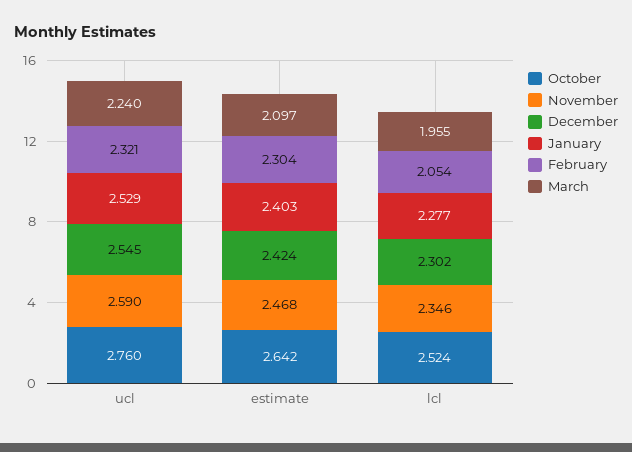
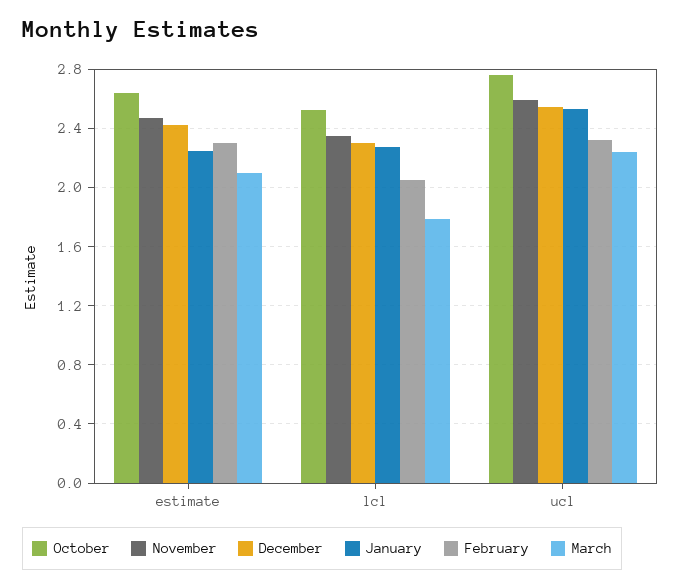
January, estimate: 2.403 -> 2.25
March, lcl: 1.955 -> 1.8

